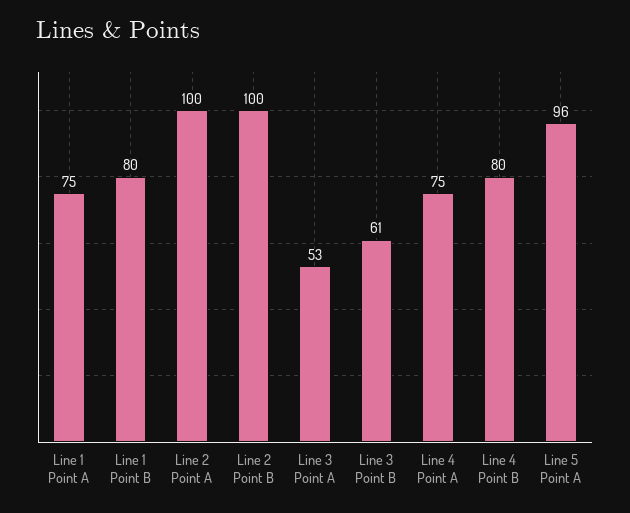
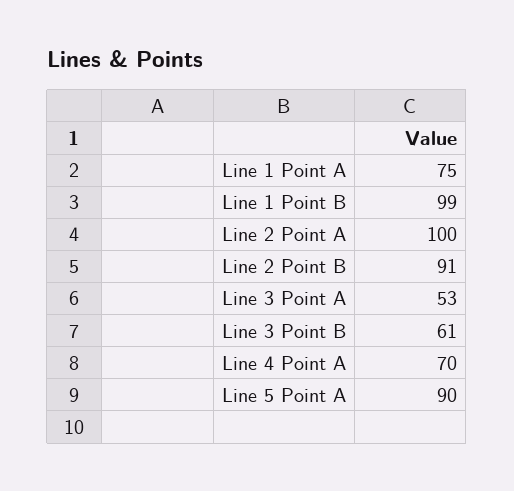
Line 1 Point B: 80 -> 99
Line 2 Point B: 100 -> 91
Line 4 Point A: 75 -> 70
Line 4 Point B: 80 -> none
Line 5 Point A: 96 -> 90

